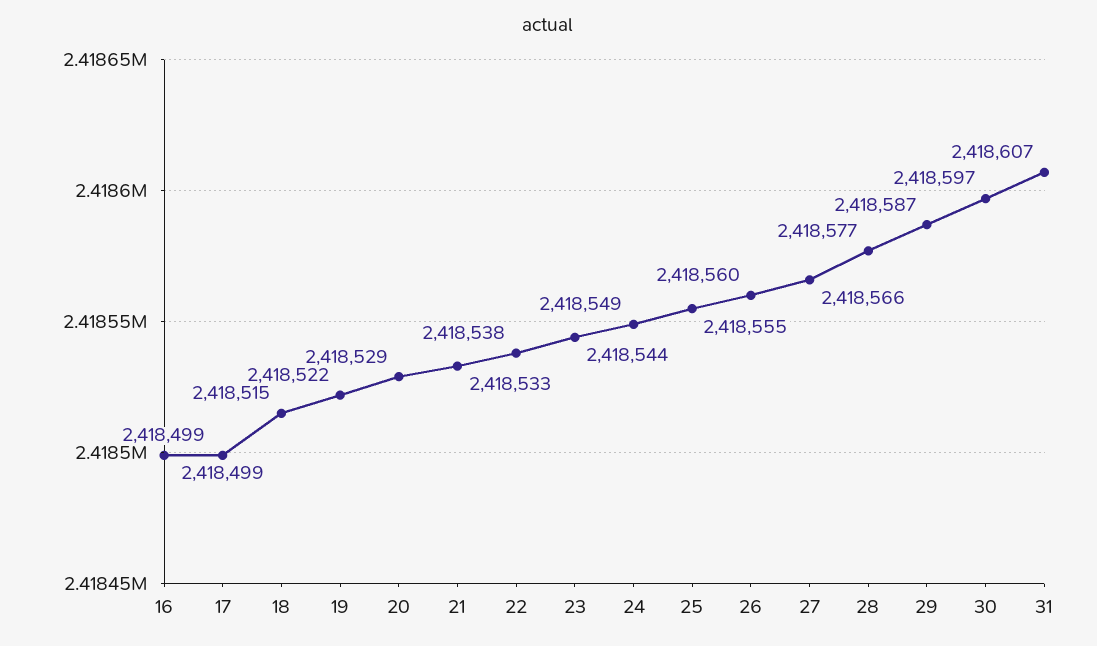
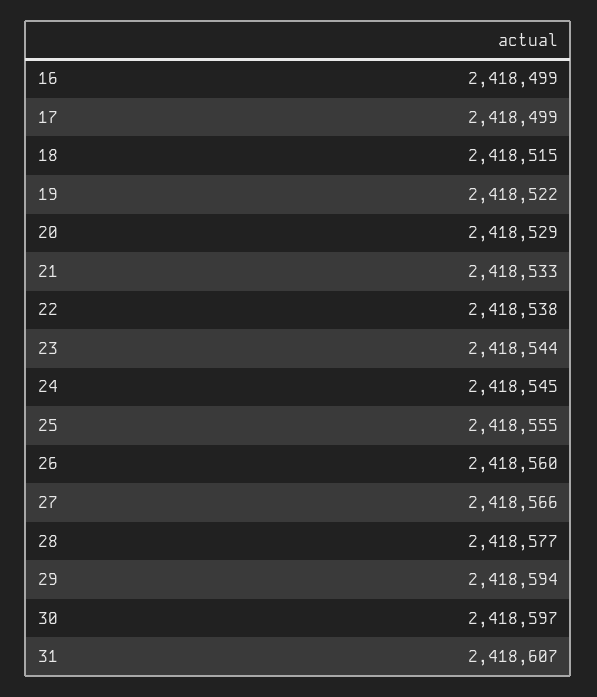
24: 2418549 -> 2418545
29: 2418587 -> 2418594

